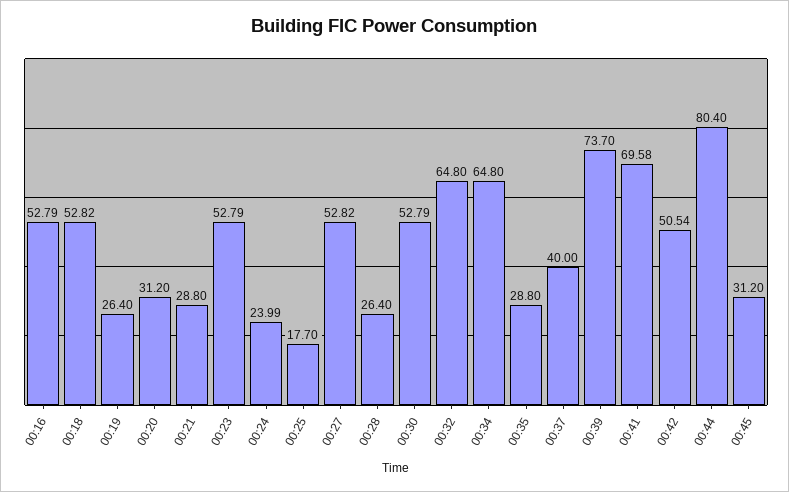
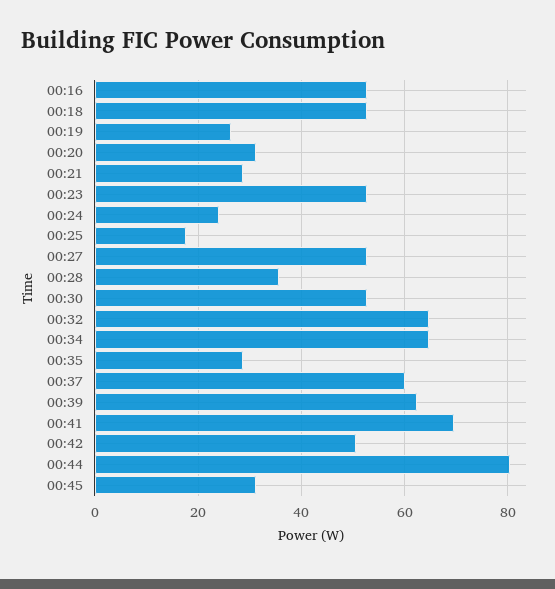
00:28: 26.4 -> 36
00:37: 40 -> 60
00:39: 73.7 -> 62

